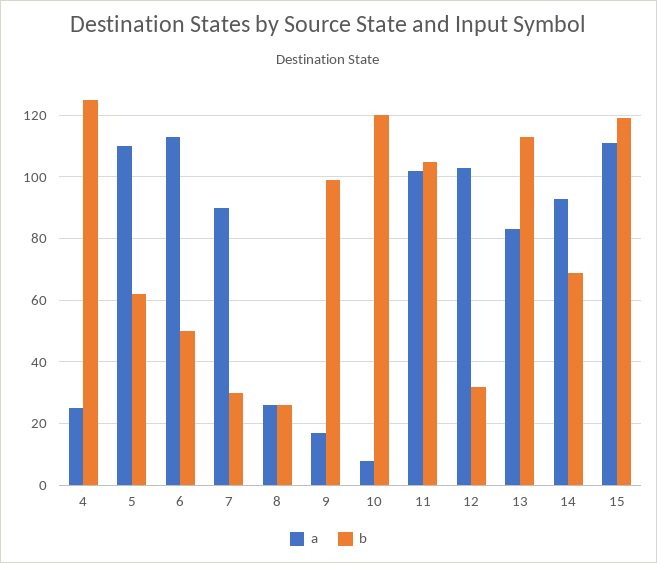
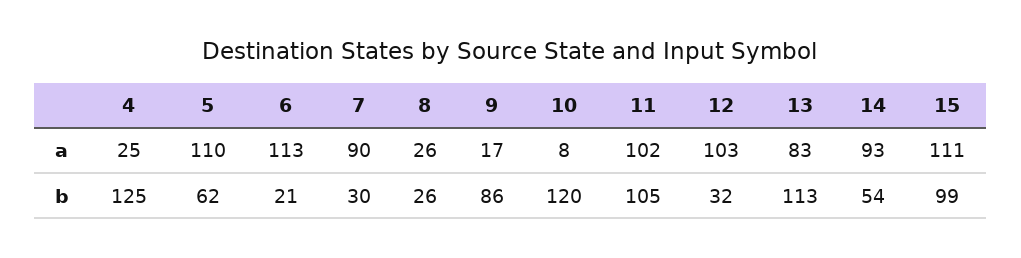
b, 6: 50 -> 21
b, 9: 100 -> 86
b, 14: 70 -> 54
b, 15: 120 -> 99

